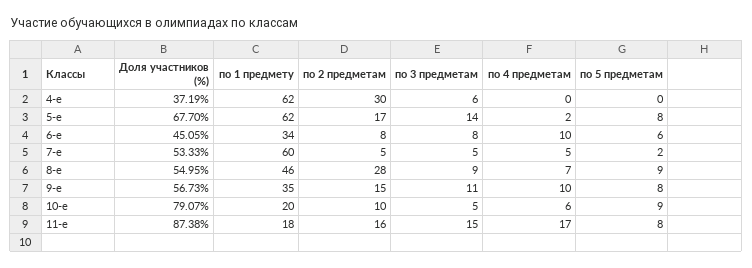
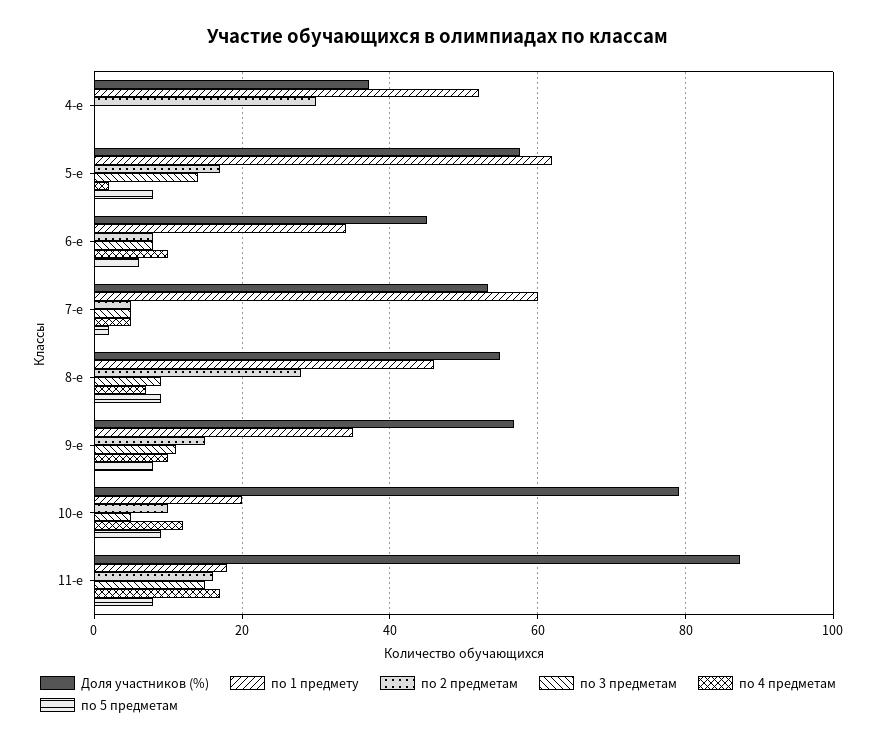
по 1 предмету, 4-е: 62 -> 52
по 3 предметам, 4-е: 6 -> 0
Доля участников (%), 5-е: 67.7 -> 58
по 4 предметам, 10-е: 6 -> 12

